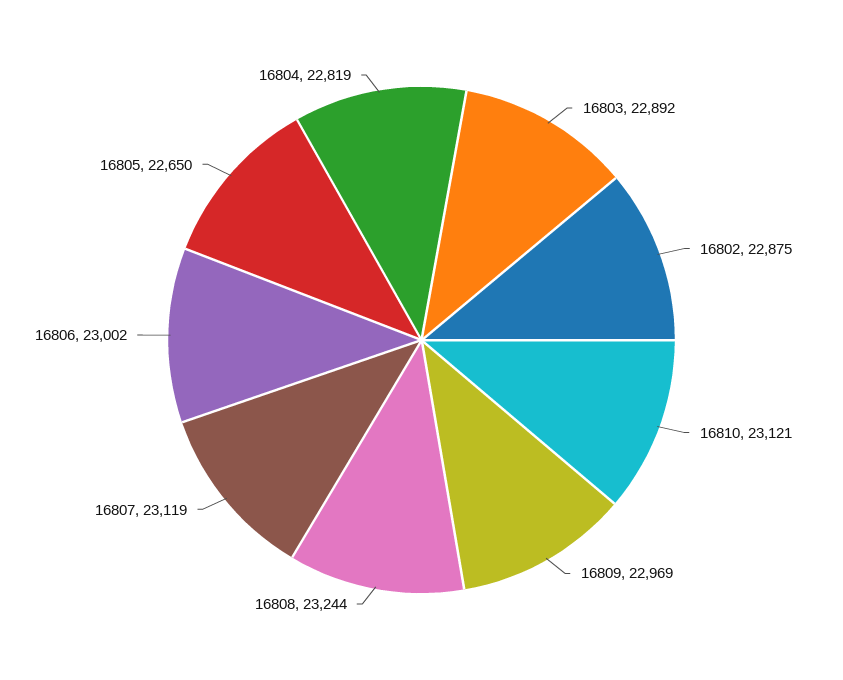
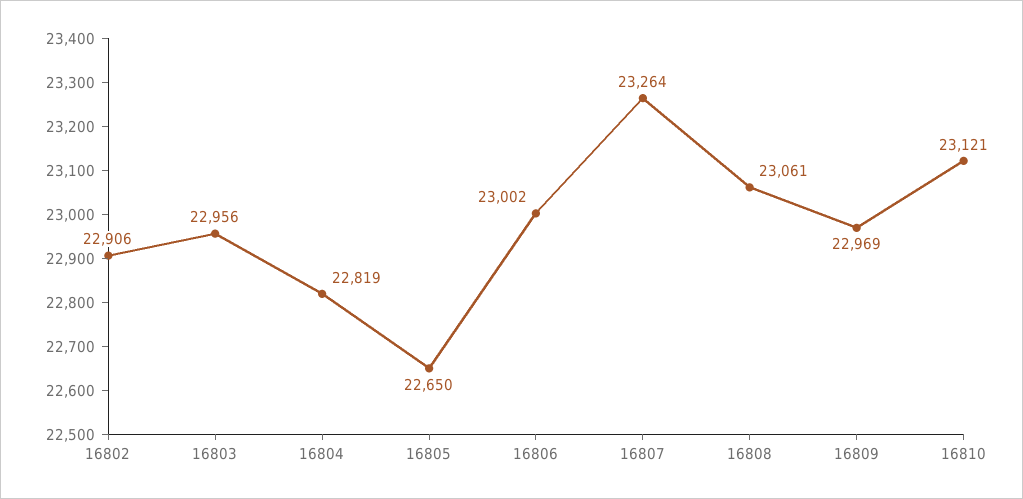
16803: 22892 -> 22956
16802: 22875 -> 22906
16808: 23244 -> 23061
16807: 23119 -> 23264

